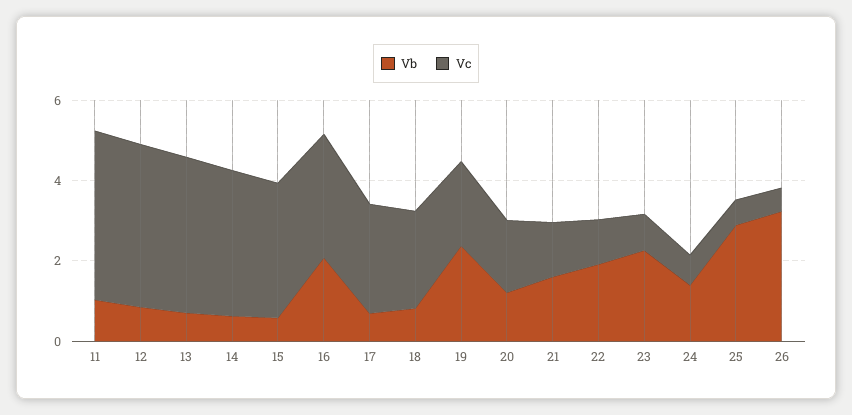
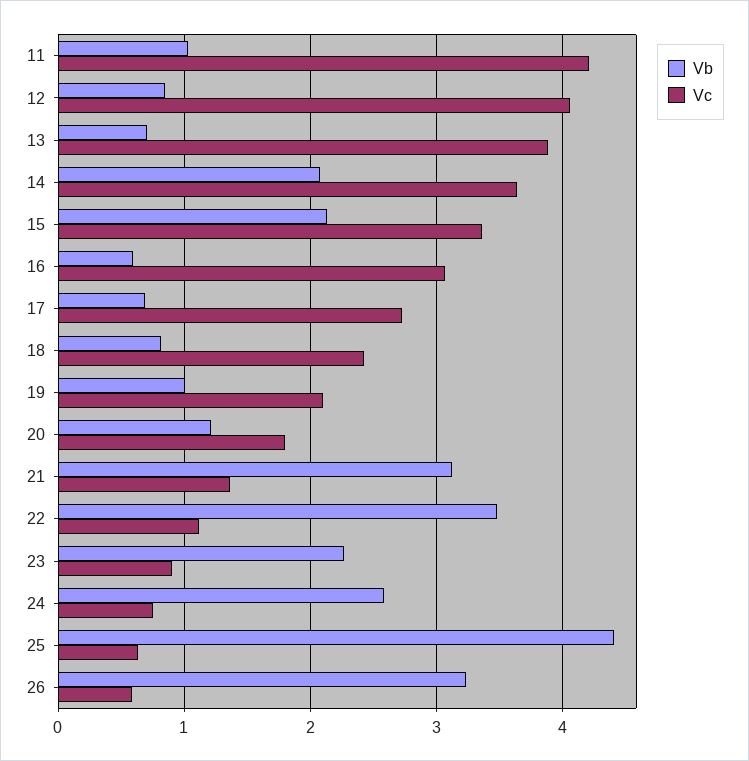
Vb, 14: 0.5 -> 2.1
Vb, 15: 0.5 -> 2.1
Vb, 16: 2 -> 0.6
Vb, 19: 2.5 -> 1
Vb, 21: 1.5 -> 3.1
Vb, 22: 2 -> 3.5
Vb, 24: 1.5 -> 2.6
Vb, 25: 3 -> 4.4

